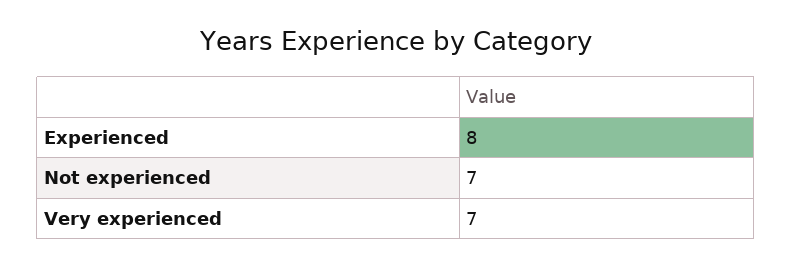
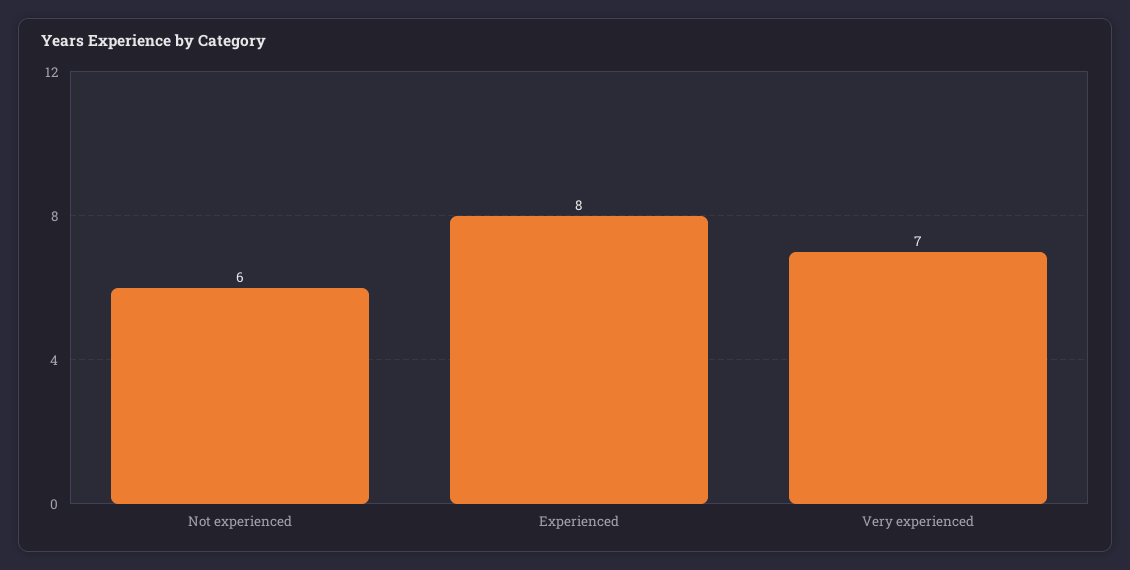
Not experienced: 7 -> 6

